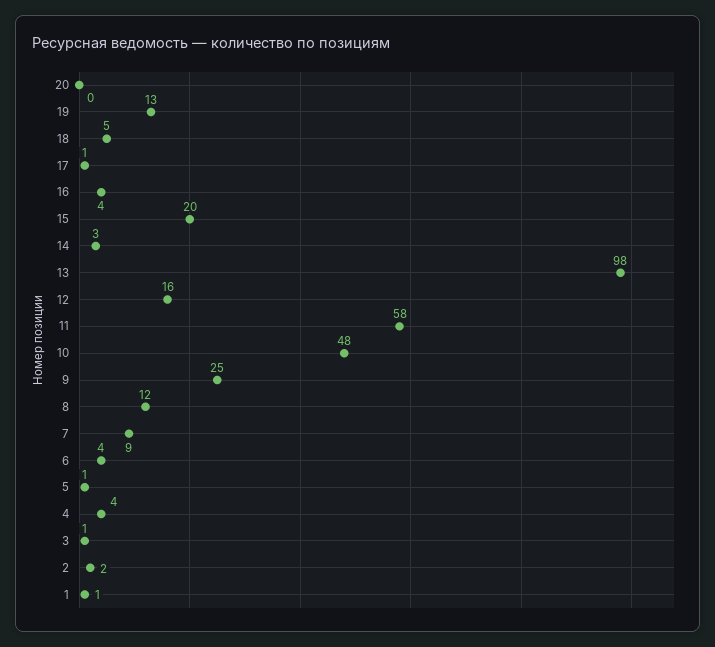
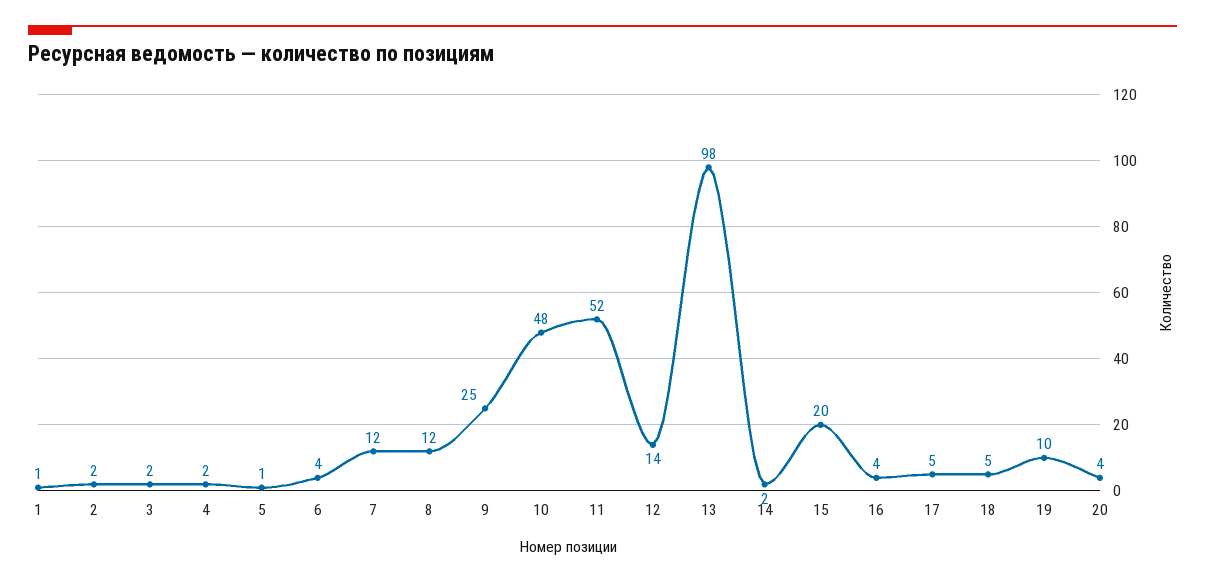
20: 0 -> 4
19: 13 -> 10
17: 1 -> 5
14: 3 -> 2
12: 16 -> 14
11: 58 -> 52
7: 9 -> 12
4: 4 -> 2
3: 1 -> 2

